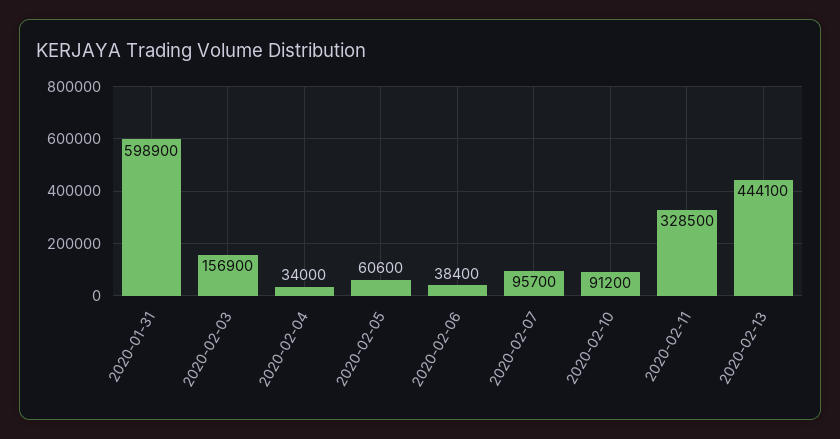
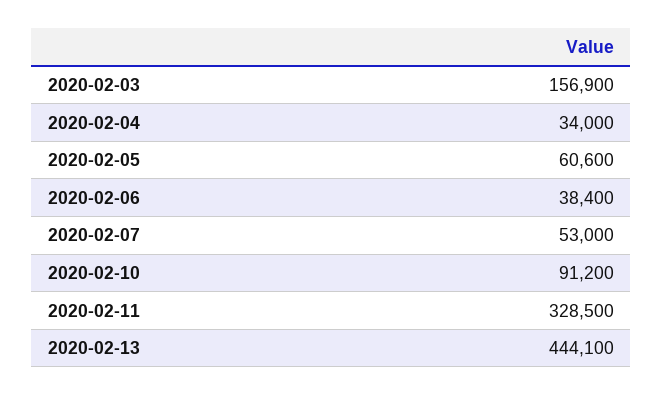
2020-01-31: 598900 -> none
2020-02-07: 95700 -> 53000

